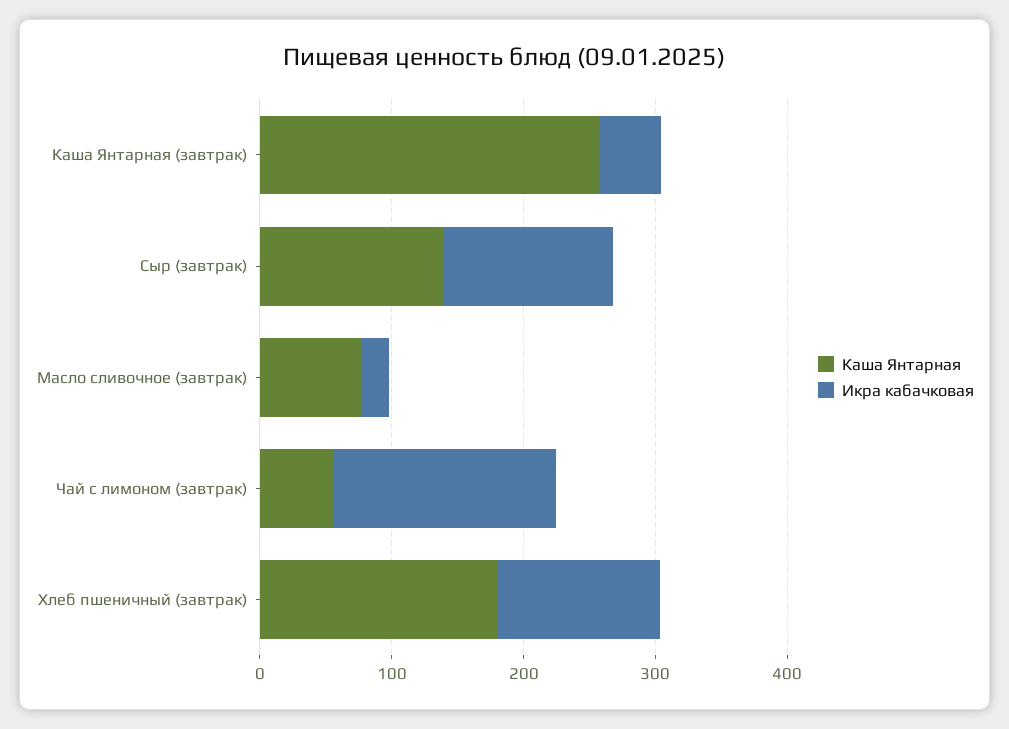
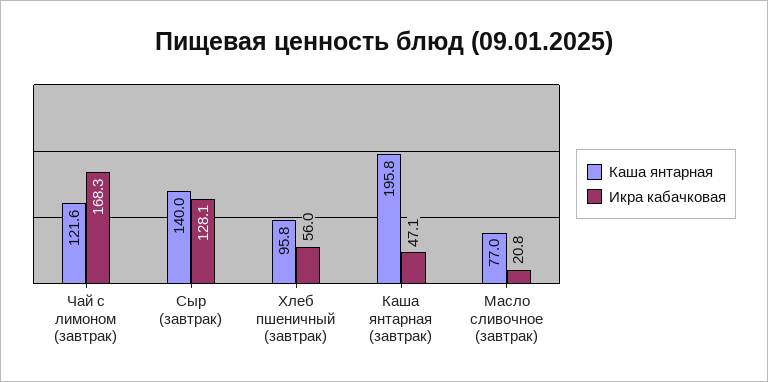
Каша Янтарная, Каша Янтарная (завтрак): 260 -> 195.8
Каша Янтарная, Чай с лимоном (завтрак): 60 -> 121.6
Каша Янтарная, Хлеб пшеничный (завтрак): 180 -> 95.8
Икра кабачковая, Хлеб пшеничный (завтрак): 120 -> 56

